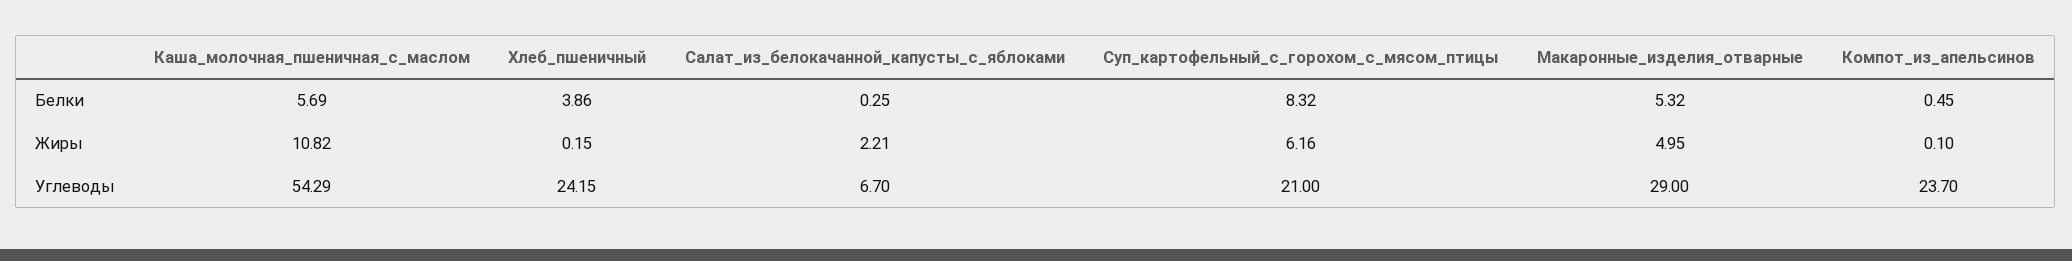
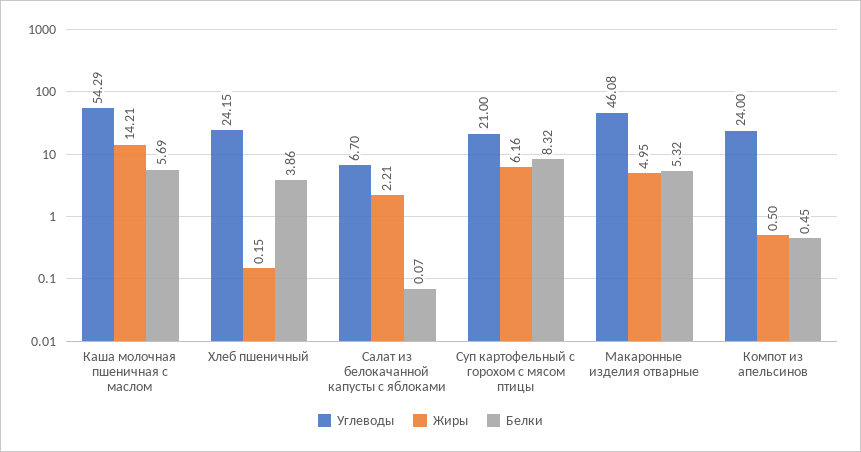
Белки, Салат_из_белокачанной_капусты_с_яблоками: 0.25 -> 0.07
Жиры, Каша_молочная_пшеничная_с_маслом: 10.82 -> 14.21
Жиры, Компот_из_апельсинов: 0.1 -> 0.5
Углеводы, Макаронные_изделия_отварные: 29 -> 46.08
Углеводы, Компот_из_апельсинов: 23.7 -> 24

